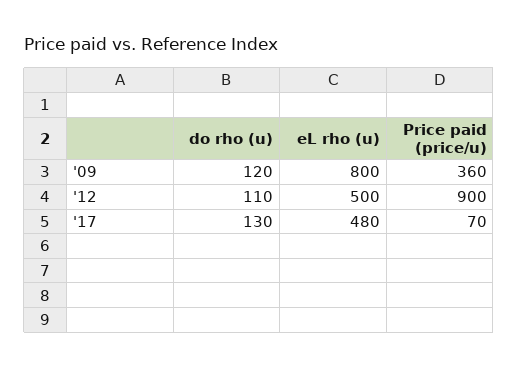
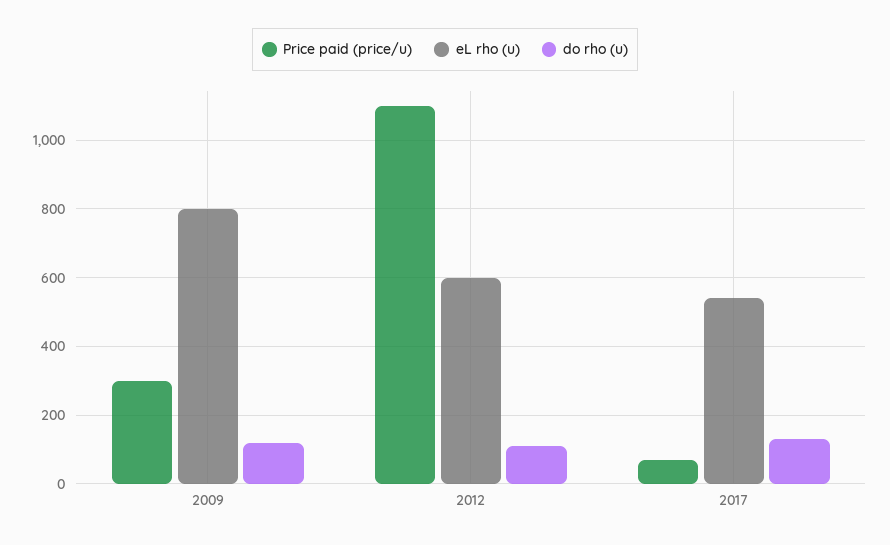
Price paid (price/u), '09: 360 -> 300
eL rho (u), '12: 500 -> 600
Price paid (price/u), '12: 900 -> 1100
eL rho (u), '17: 480 -> 540

